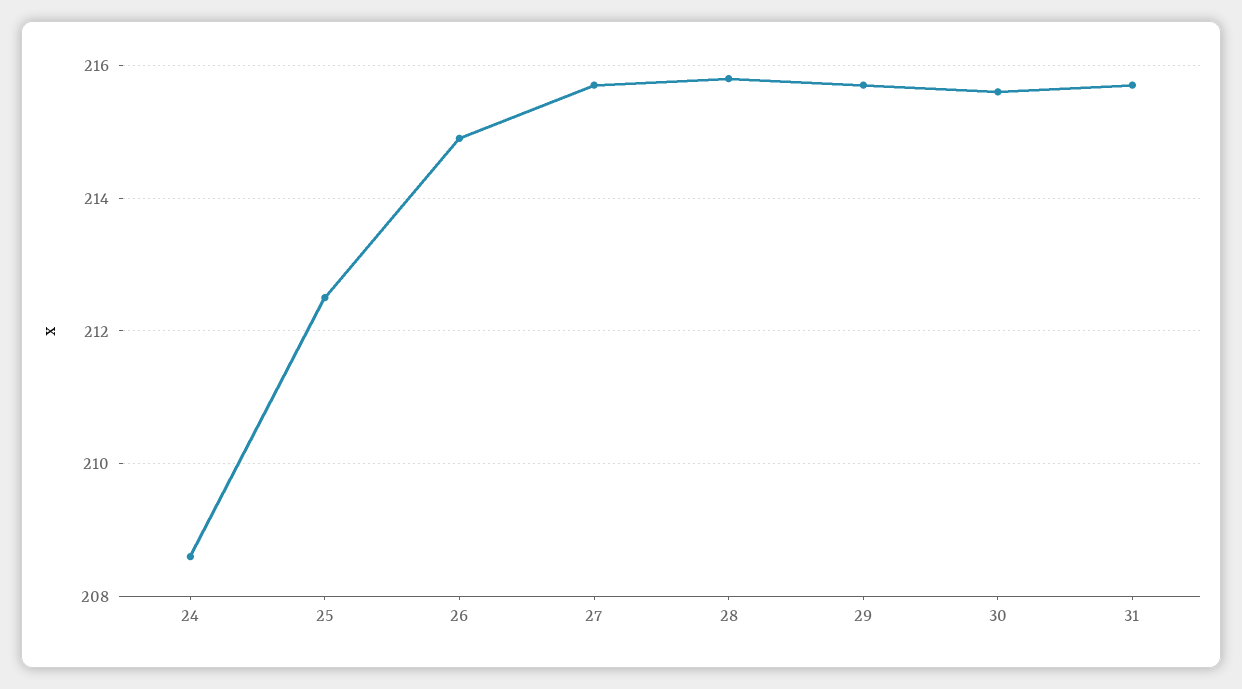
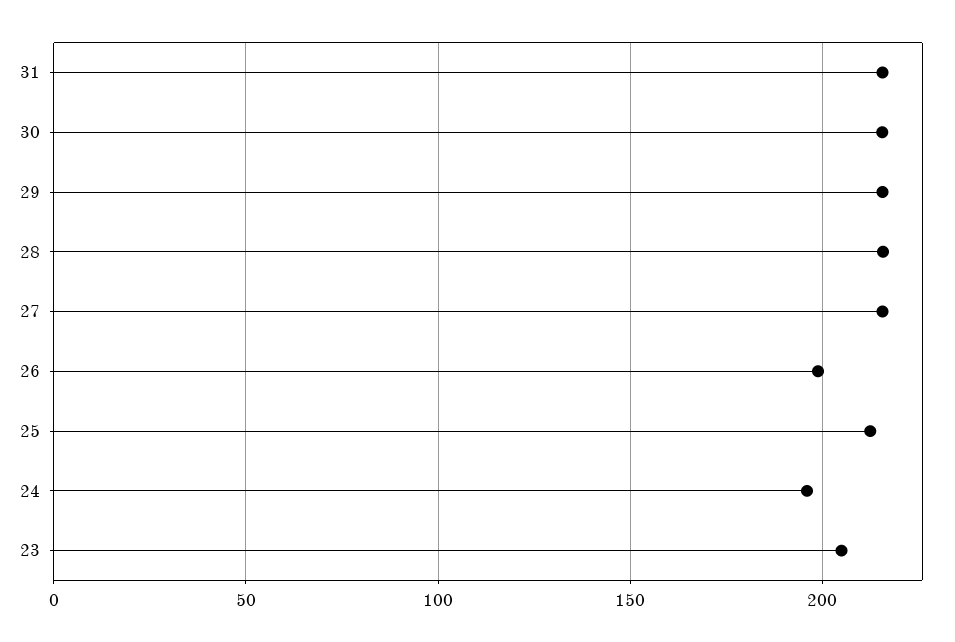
24: 208.5 -> 195
26: 215 -> 200
23: none -> 205

